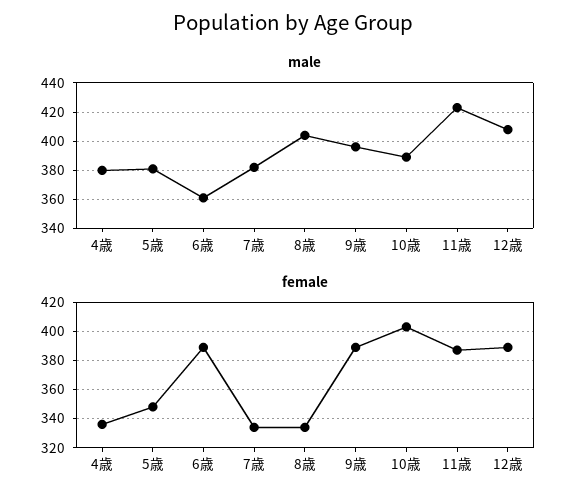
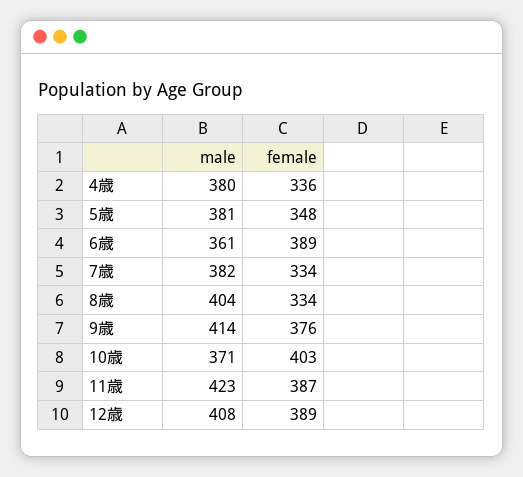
male, 9歳: 395 -> 414
male, 10歳: 390 -> 371
female, 9歳: 390 -> 376

